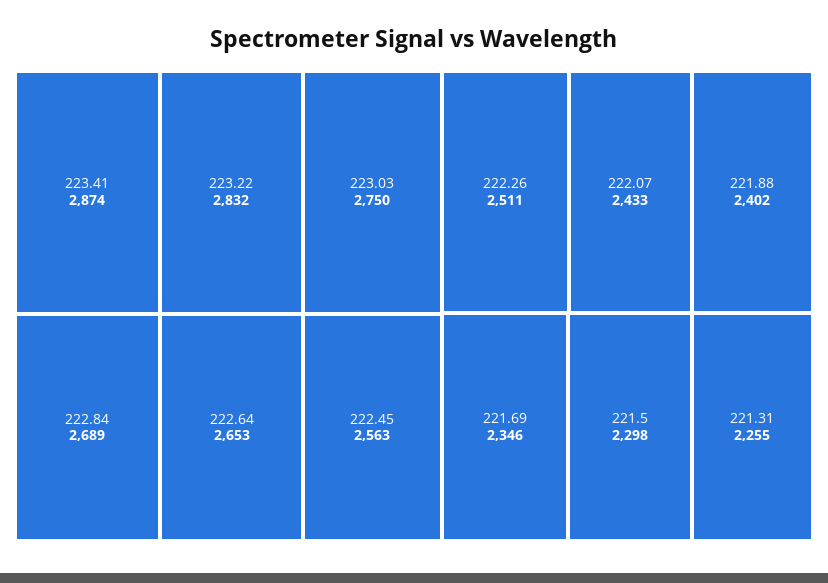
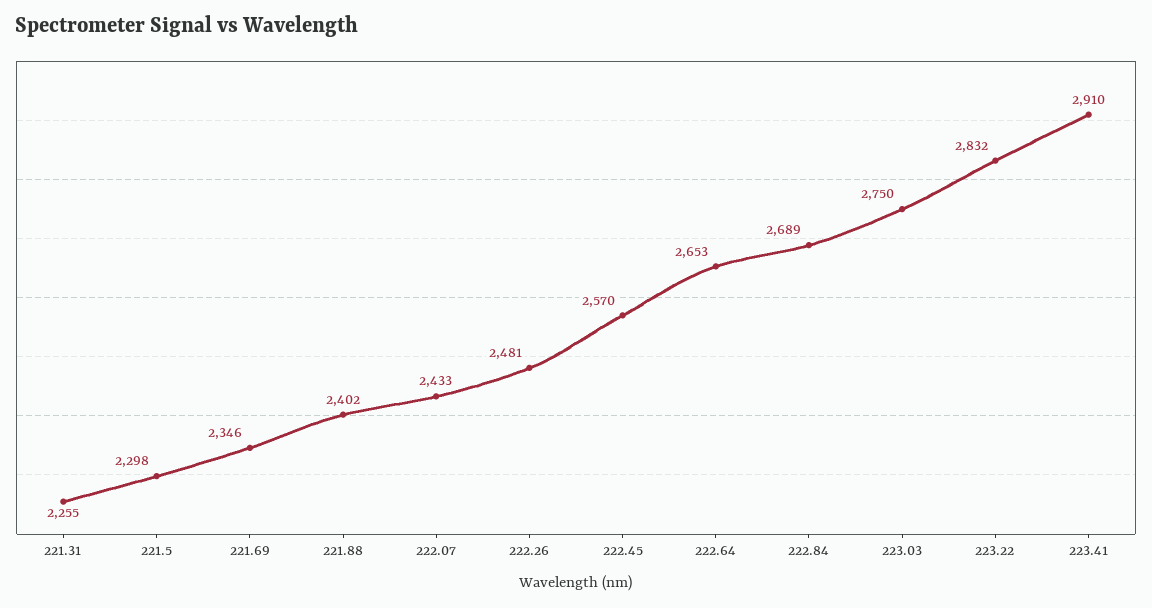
223.41: 2874 -> 2910
222.45: 2563 -> 2570
222.26: 2511 -> 2481

